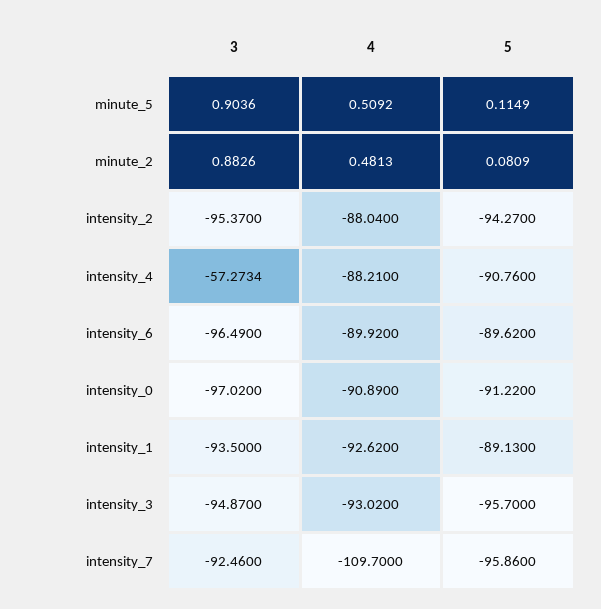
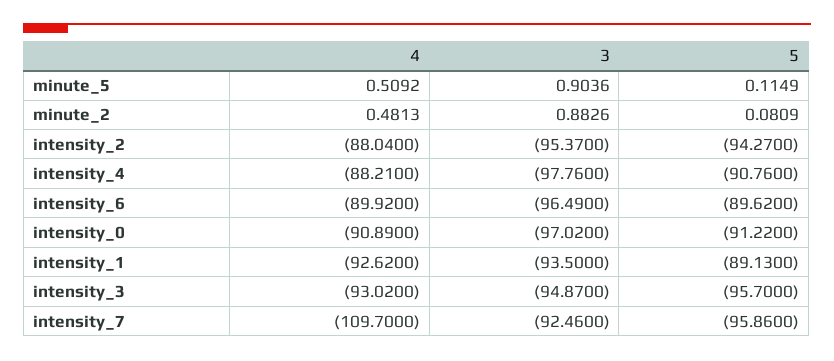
3, intensity_4: -57.2734 -> -97.76

